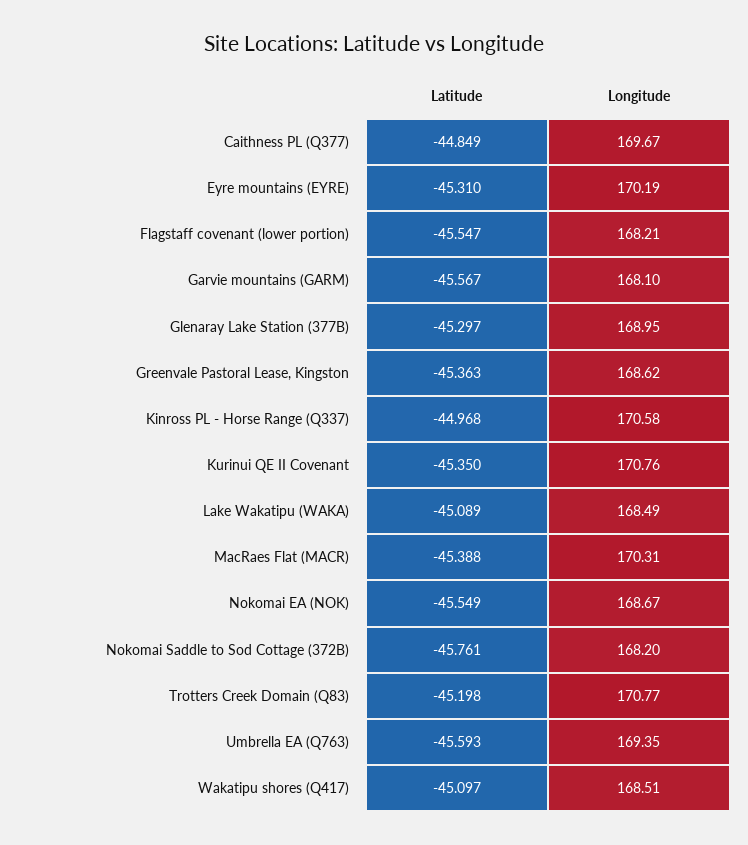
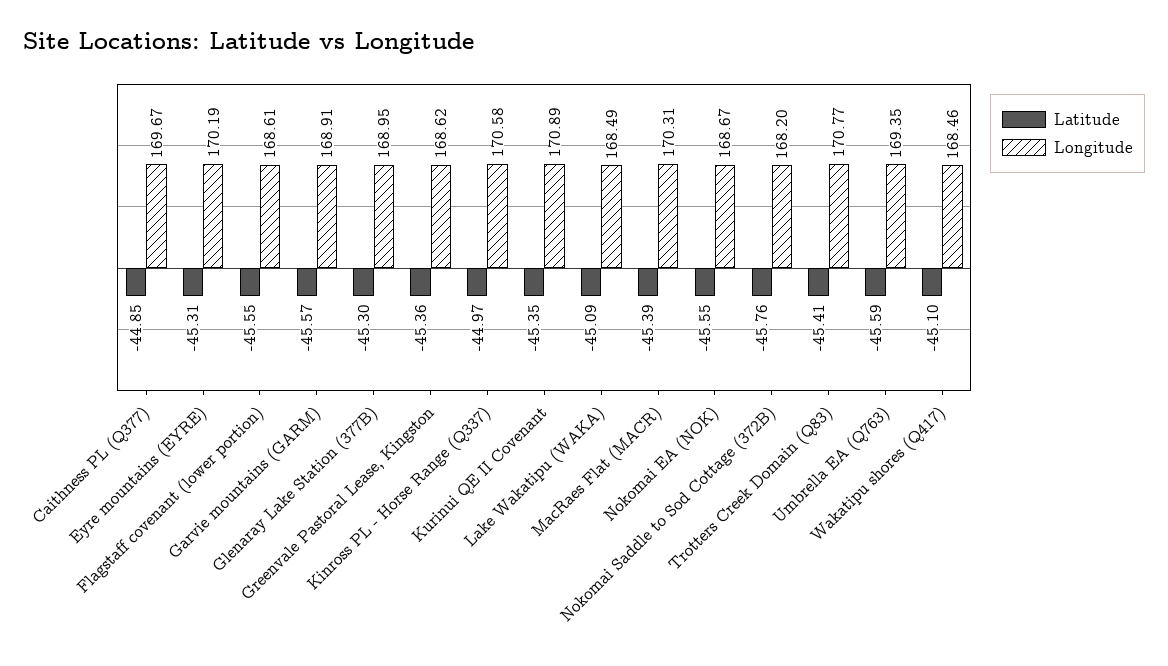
Longitude, Flagstaff covenant (lower portion): 168.21 -> 168.61
Longitude, Garvie mountains (GARM): 168.1 -> 168.91
Longitude, Kurinui QE II Covenant: 170.76 -> 170.89
Latitude, Trotters Creek Domain (Q83): -45.198 -> -45.41
Longitude, Wakatipu shores (Q417): 168.51 -> 168.46

